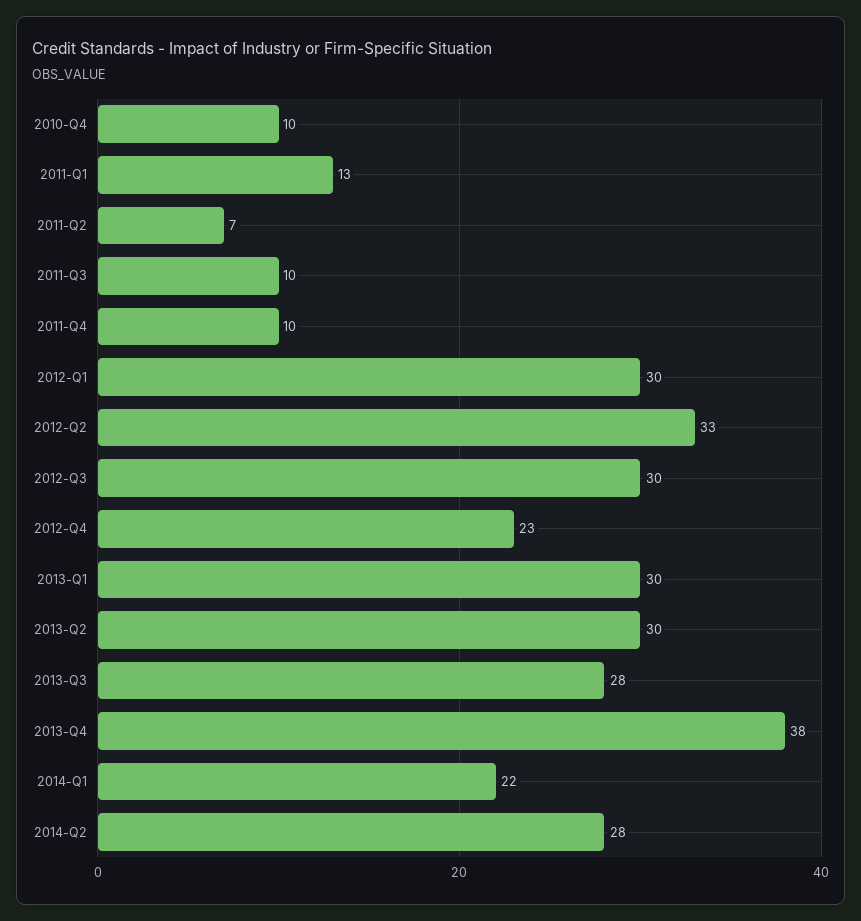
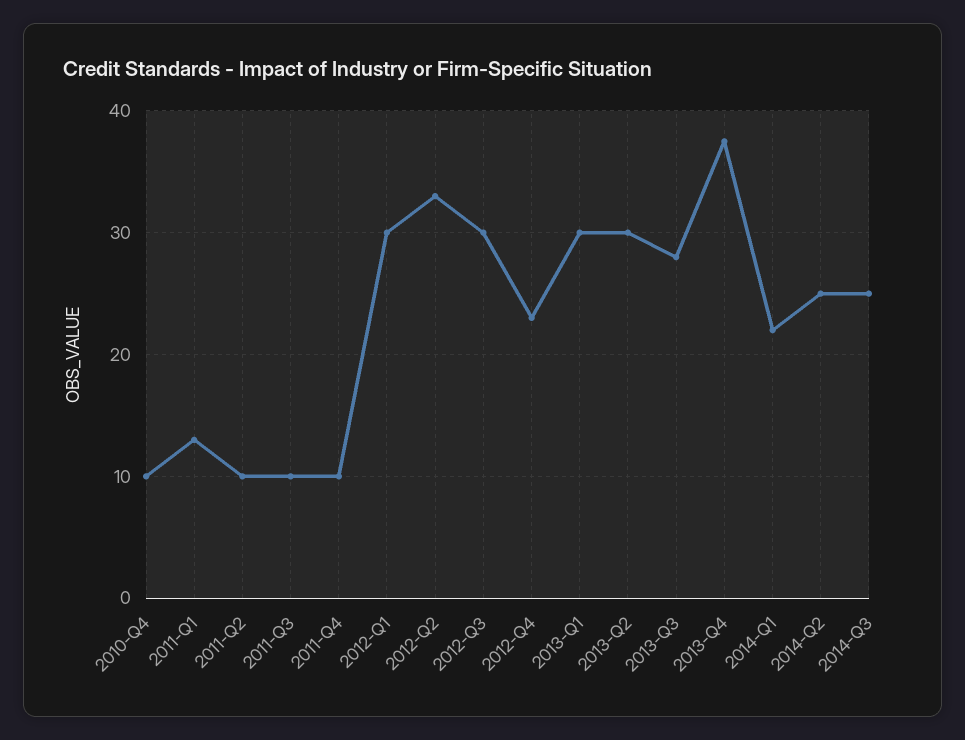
2011-Q2: 7 -> 10
2014-Q2: 28 -> 25
2014-Q3: none -> 25

